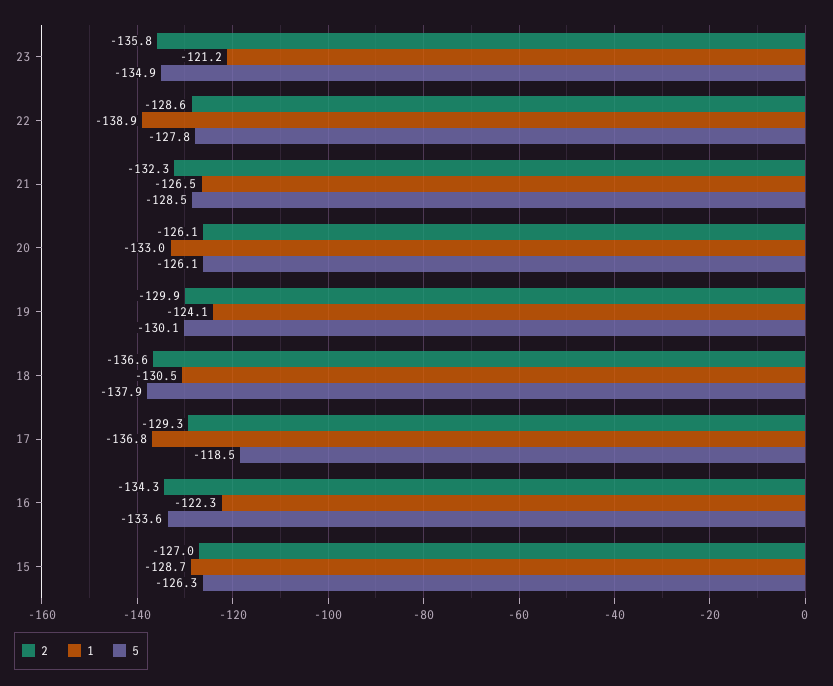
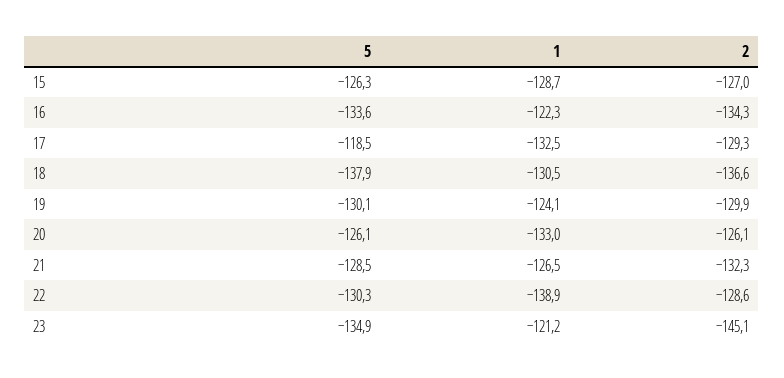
2, 23: -135.8 -> -145.1
5, 22: -127.8 -> -130.3
1, 17: -136.8 -> -132.5

